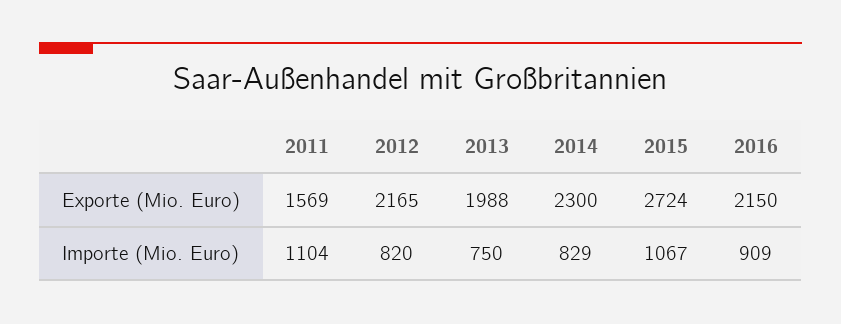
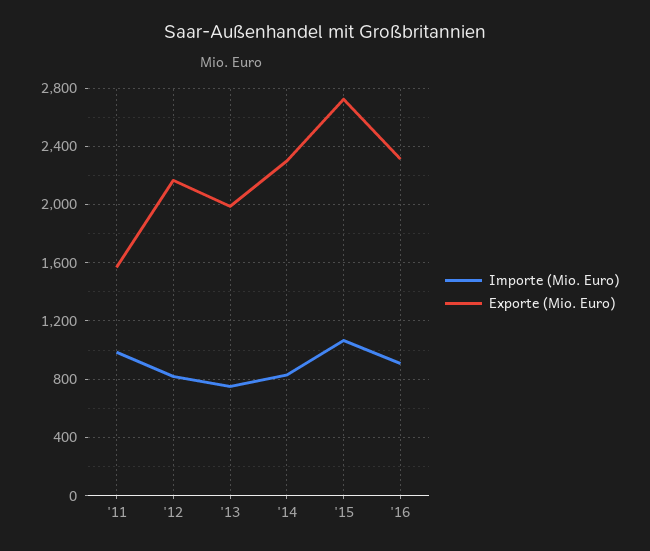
Exporte (Mio. Euro), 2016: 2150 -> 2300
Importe (Mio. Euro), 2011: 1104 -> 1000

